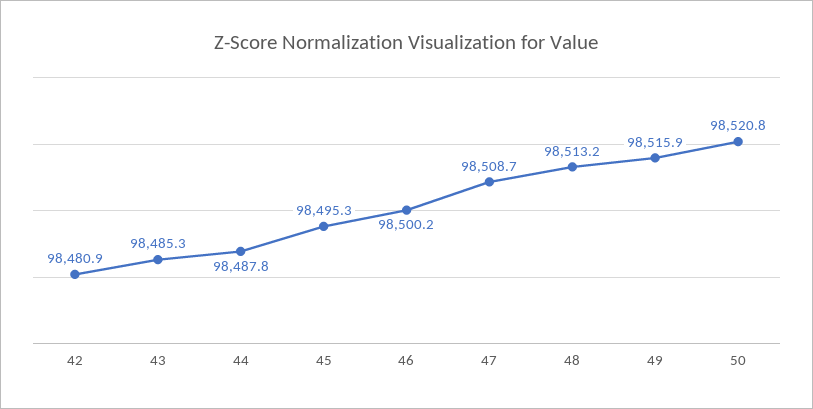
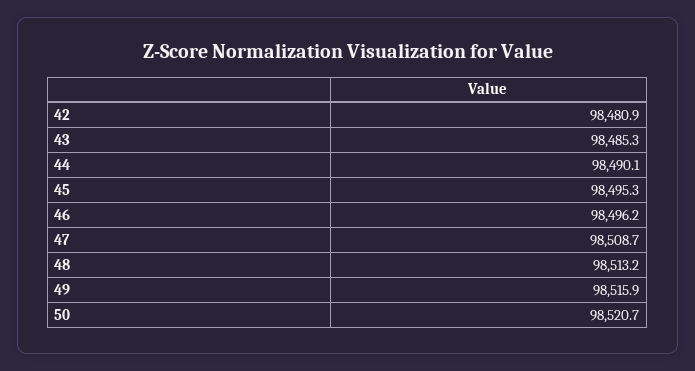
44: 98487.8 -> 98490.1
46: 98500.2 -> 98496.2
50: 98520.8 -> 98520.7

